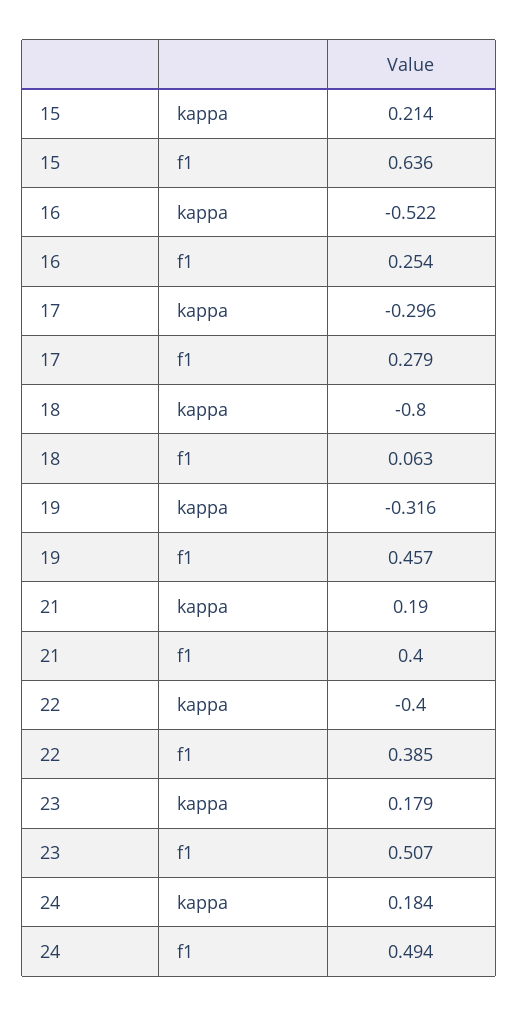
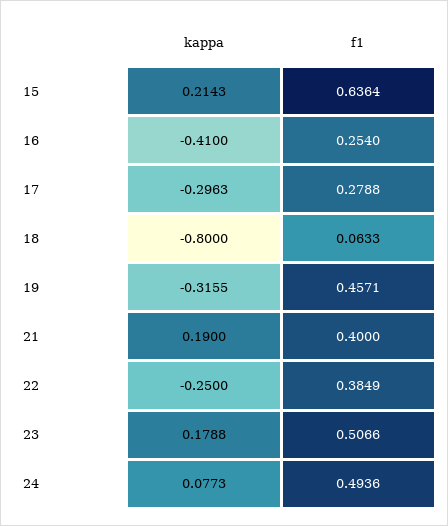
16, kappa: -0.522 -> -0.41
22, kappa: -0.4 -> -0.25
24, kappa: 0.184 -> 0.0773

